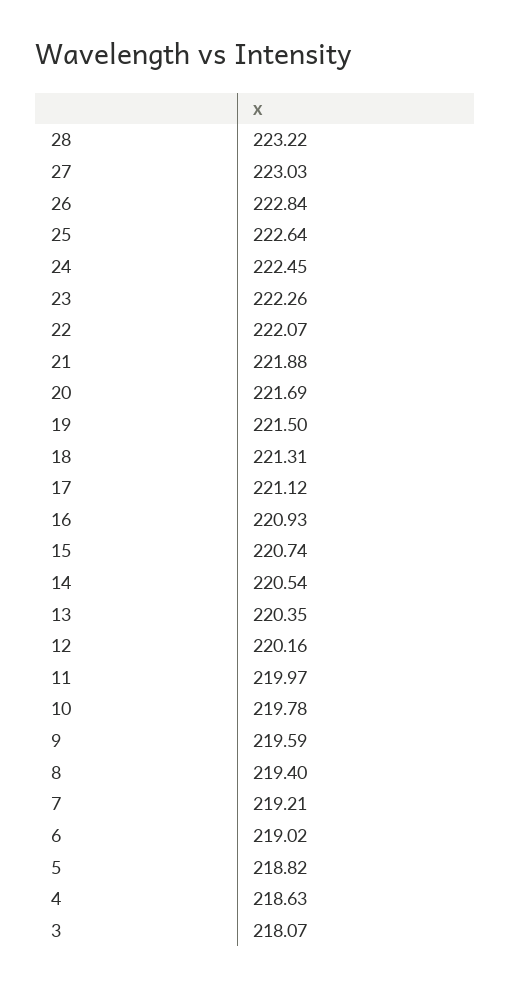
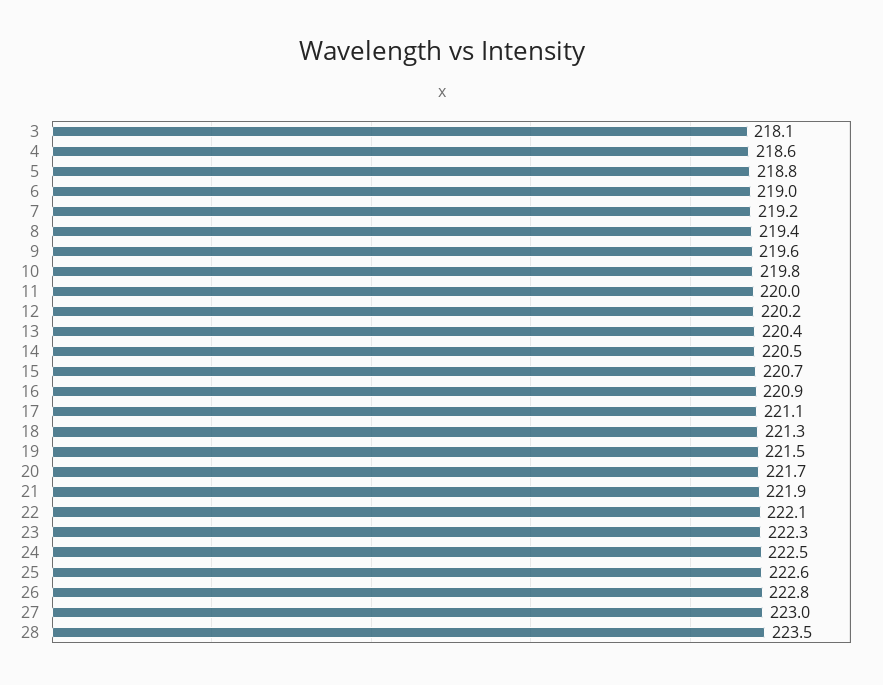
28: 223.22 -> 223.5

